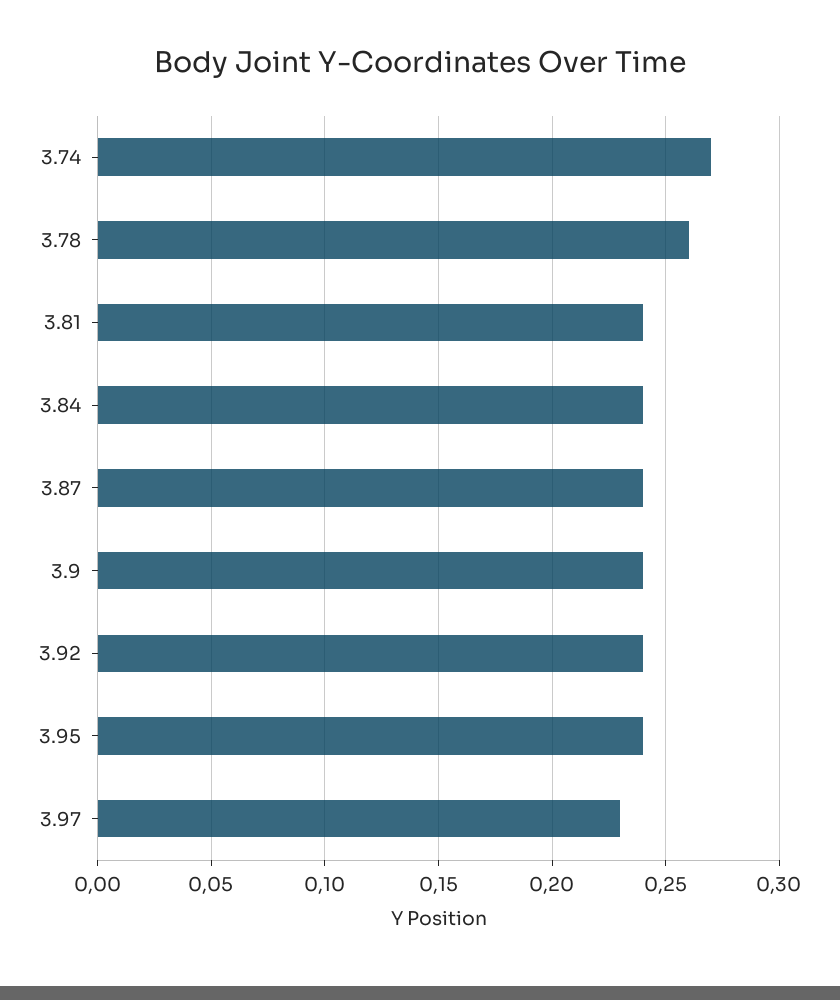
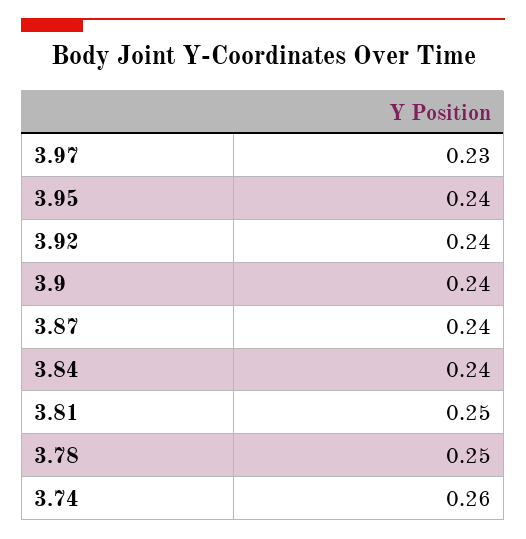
3.74: 0.27 -> 0.26
3.78: 0.26 -> 0.25
3.81: 0.24 -> 0.25

